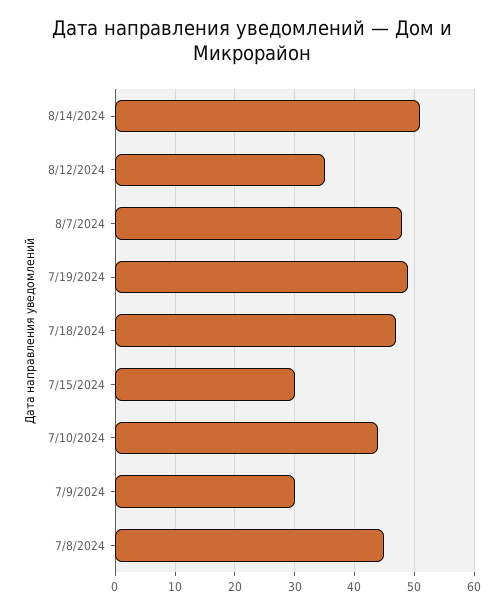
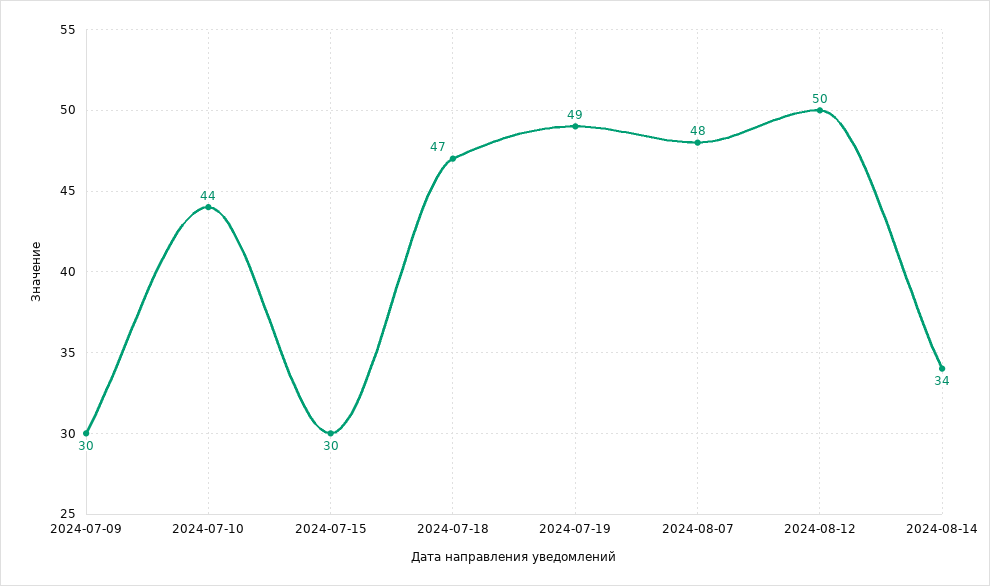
8/14/2024: 50 -> 34
8/12/2024: 35 -> 50
7/8/2024: 45 -> none

